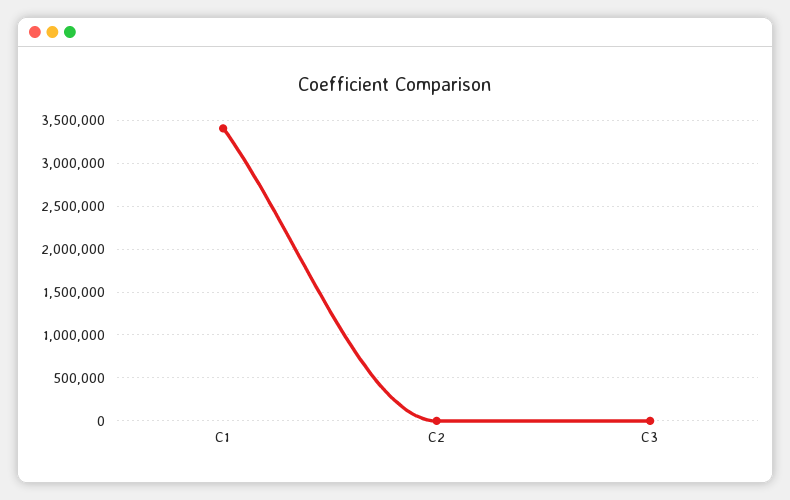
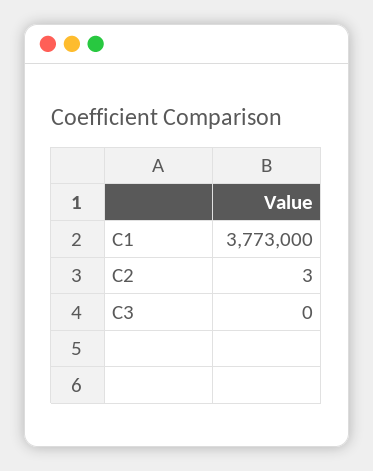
C1: 3400000 -> 3773000

